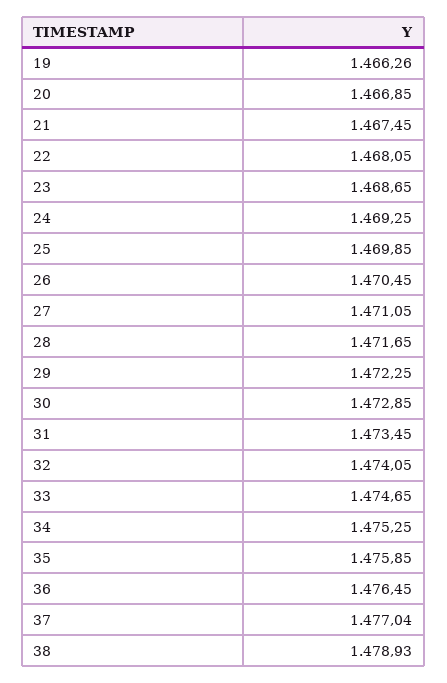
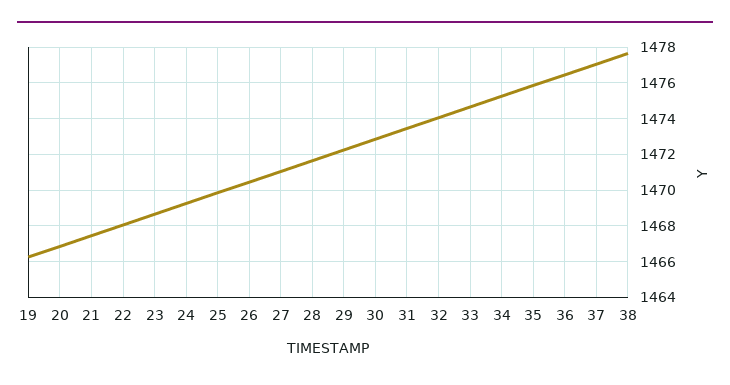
38: 1478.93 -> 1477.5

